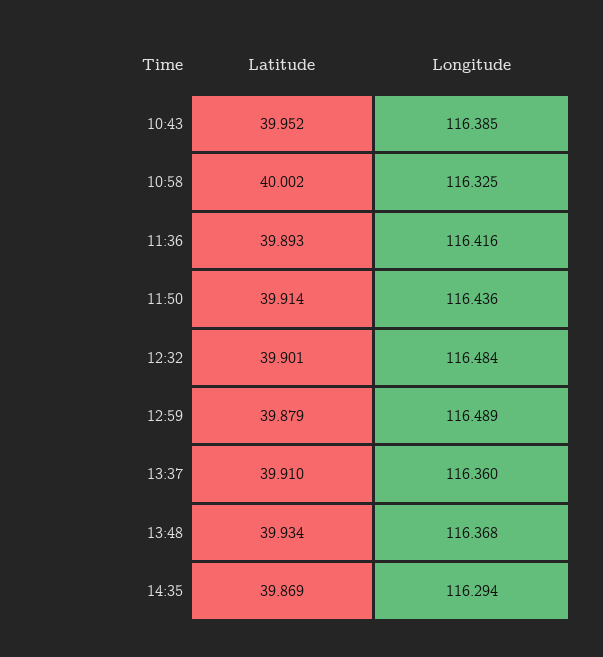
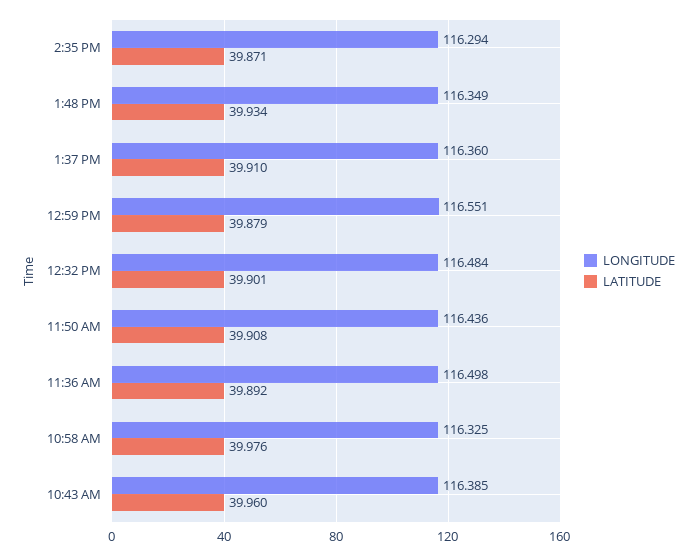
Latitude, 10:43: 39.952 -> 39.96
Latitude, 10:58: 40.002 -> 39.976
Latitude, 11:36: 39.893 -> 39.892
Longitude, 11:36: 116.416 -> 116.498
Latitude, 11:50: 39.914 -> 39.908
Longitude, 12:59: 116.489 -> 116.551
Longitude, 13:48: 116.368 -> 116.349
Latitude, 14:35: 39.869 -> 39.871

